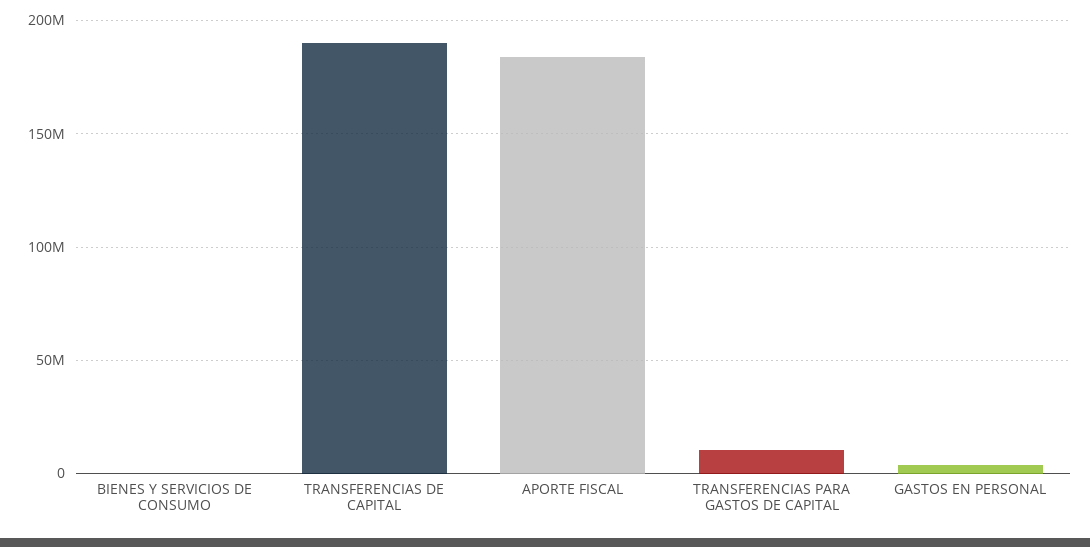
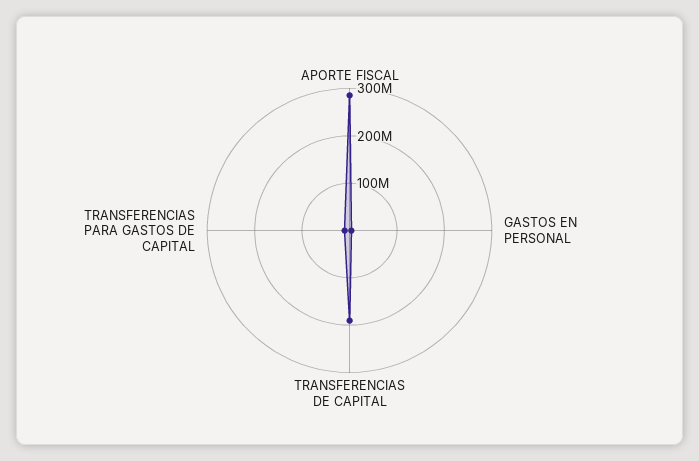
BIENES Y SERVICIOS DE CONSUMO: 0 -> none
APORTE FISCAL: 185000000 -> 280000000

